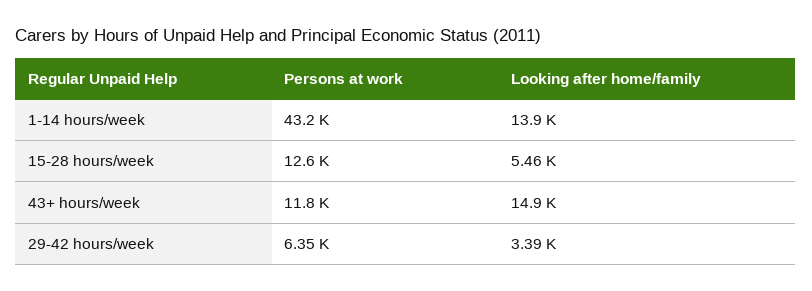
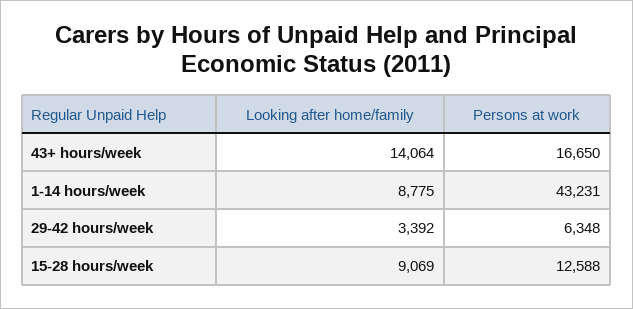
Looking after home/family, 1-14 hours/week: 13900 -> 8775
Looking after home/family, 15-28 hours/week: 5460 -> 9069
Persons at work, 43+ hours/week: 11800 -> 16650
Looking after home/family, 43+ hours/week: 14900 -> 14064

